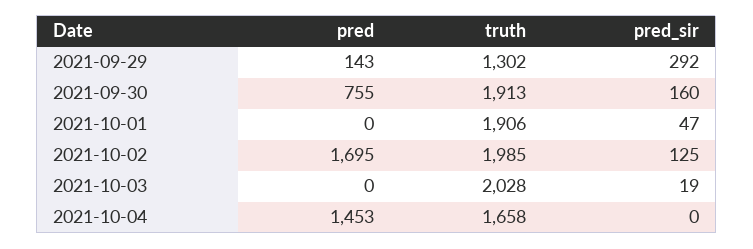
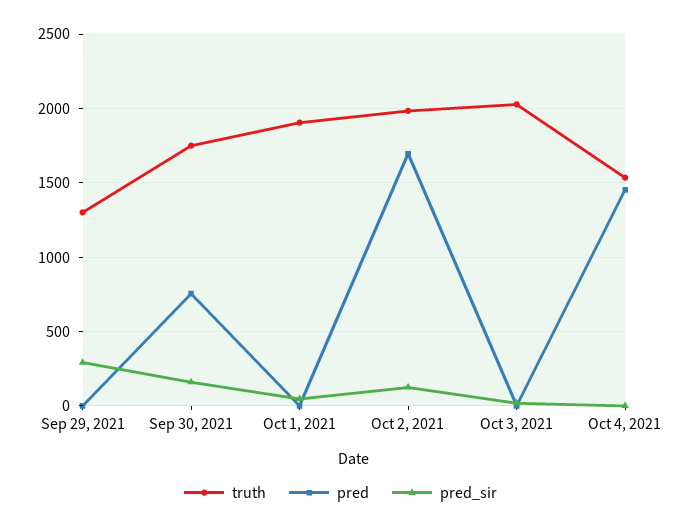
pred, 2021-09-29: 143 -> 0
truth, 2021-09-30: 1913 -> 1750
truth, 2021-10-04: 1658 -> 1550

